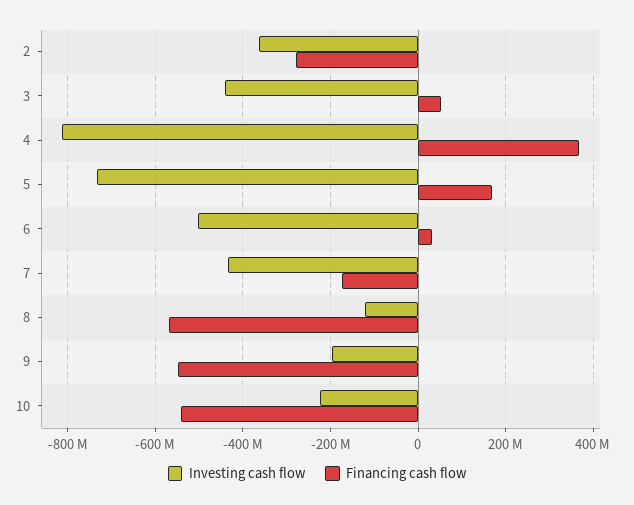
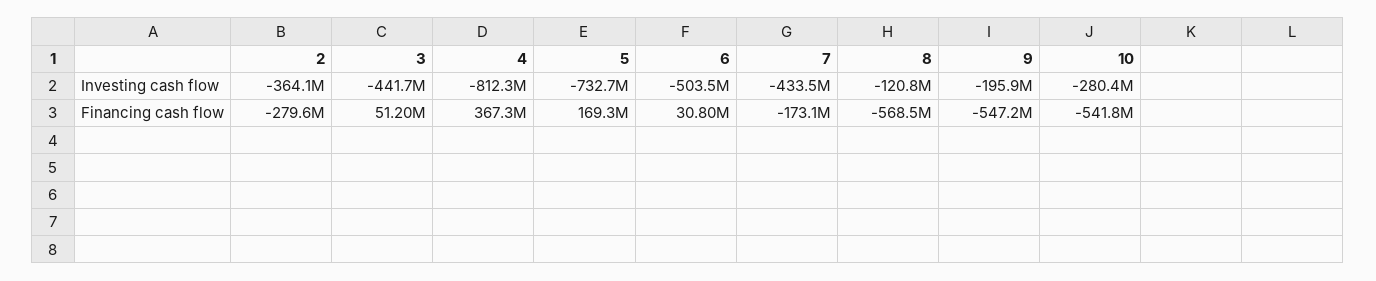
Investing cash flow, 10: -220000000 -> -280400000

